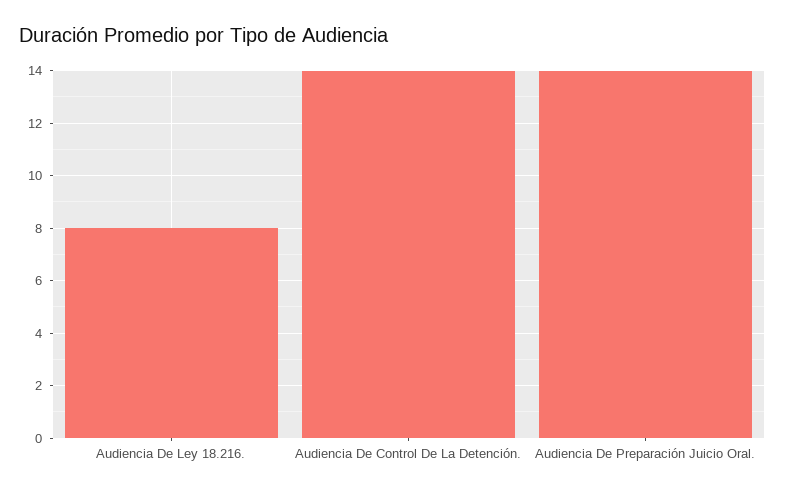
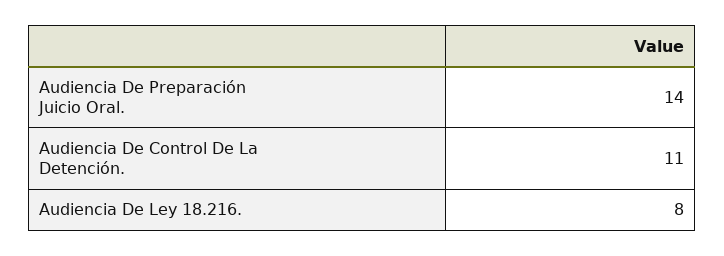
Audiencia De Control De La Detención.: 14 -> 11

